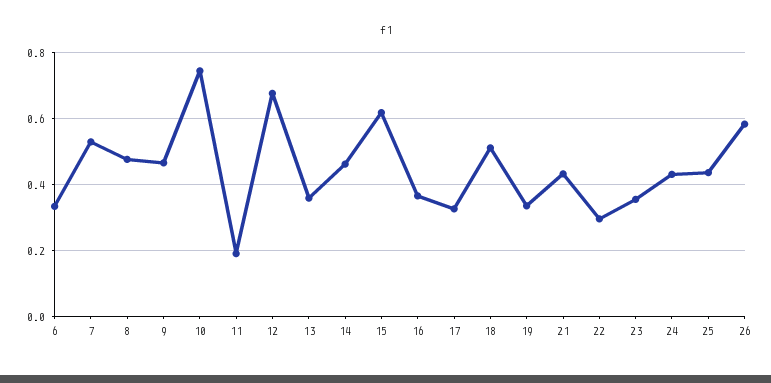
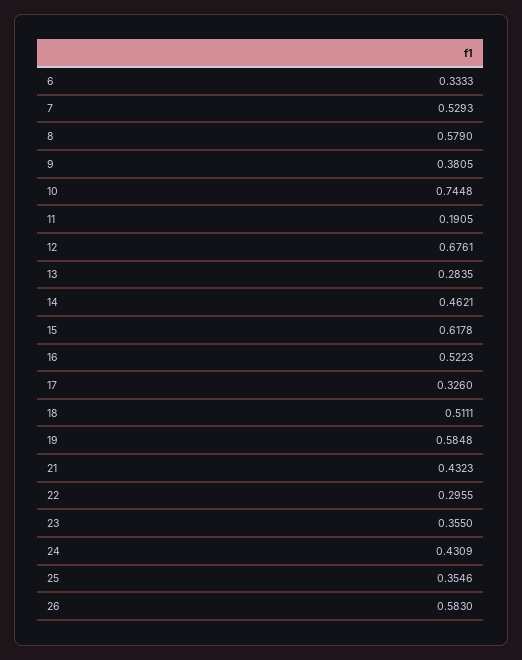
8: 0.48 -> 0.579
9: 0.46 -> 0.3805
13: 0.36 -> 0.2835
16: 0.36 -> 0.5223
19: 0.34 -> 0.5848
25: 0.44 -> 0.3546

